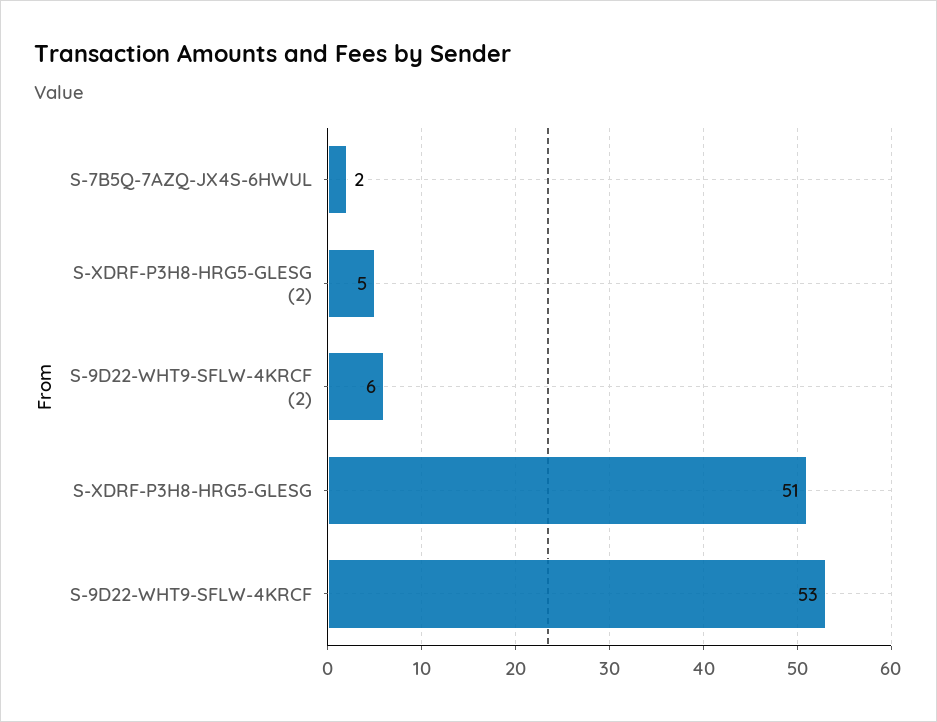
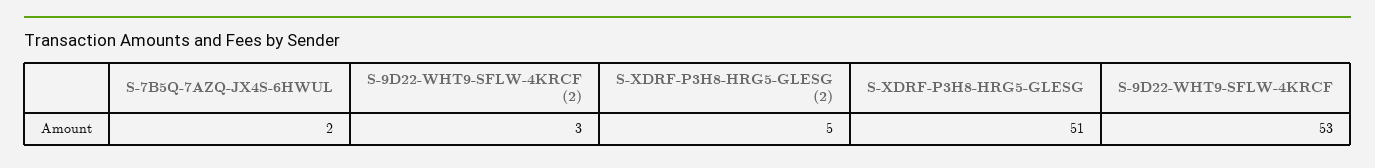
S-9D22-WHT9-SFLW-4KRCF (2): 6 -> 3

